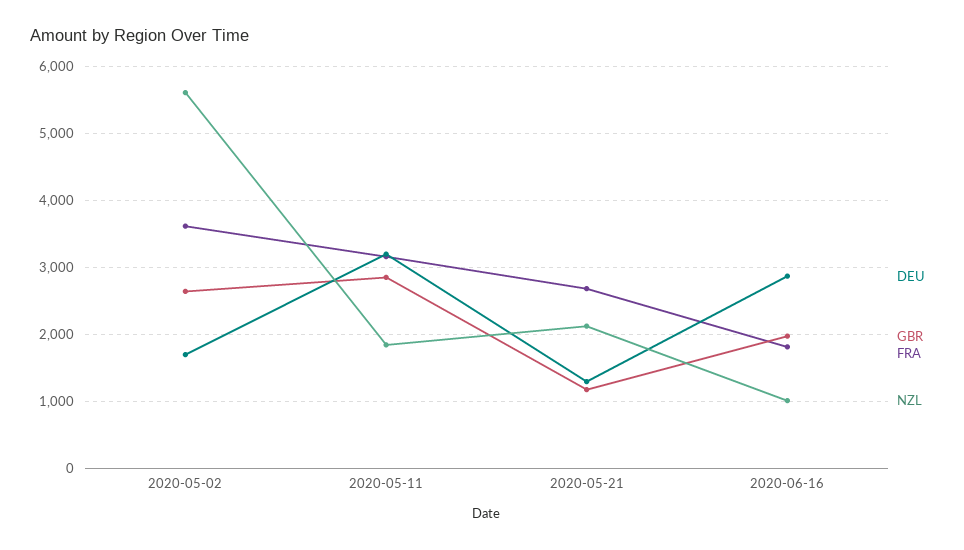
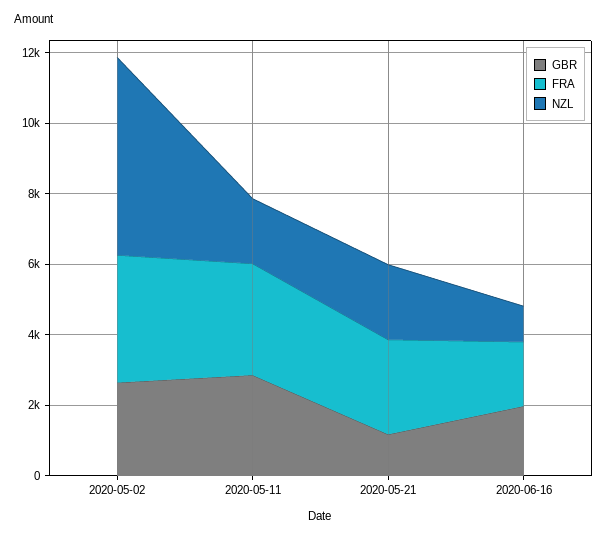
DEU, 2020-05-02: 1700 -> none
DEU, 2020-05-11: 3200 -> none
DEU, 2020-05-21: 1300 -> none
DEU, 2020-06-16: 2900 -> none

